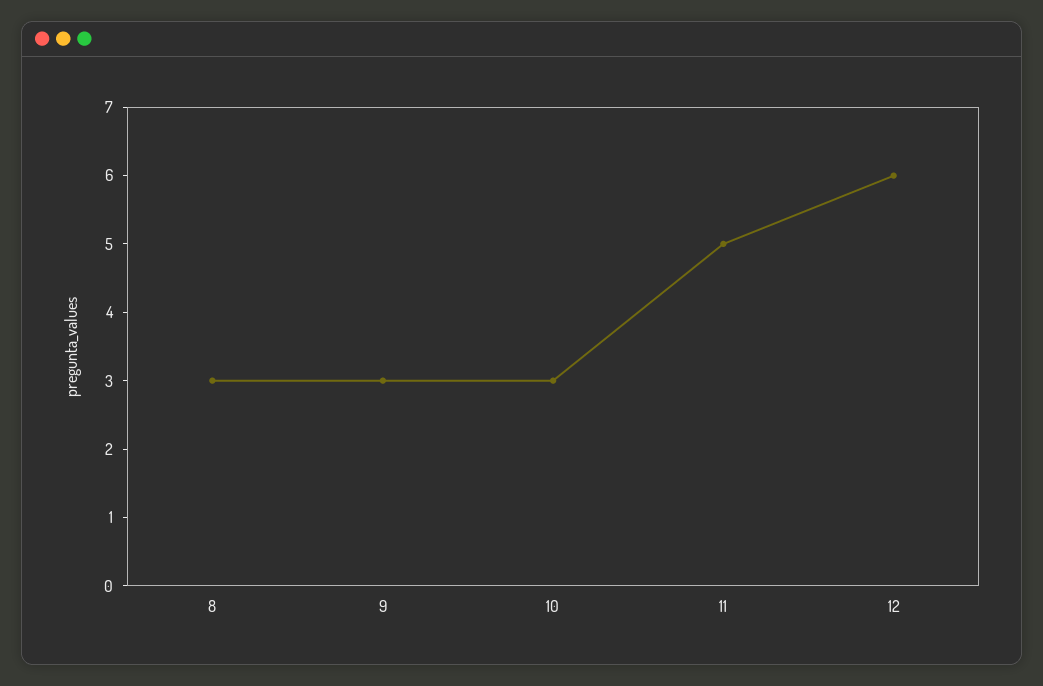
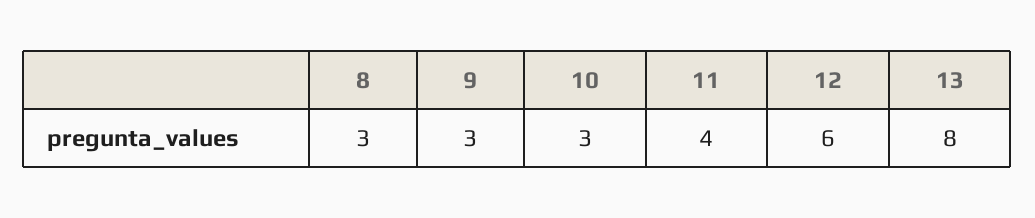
11: 5 -> 4
13: none -> 8

